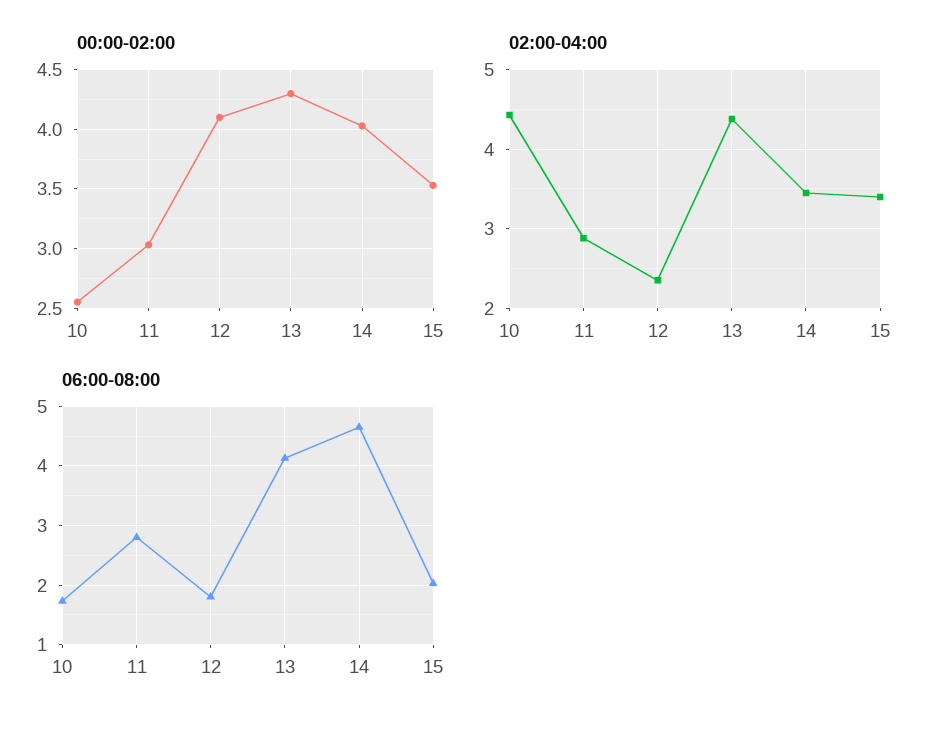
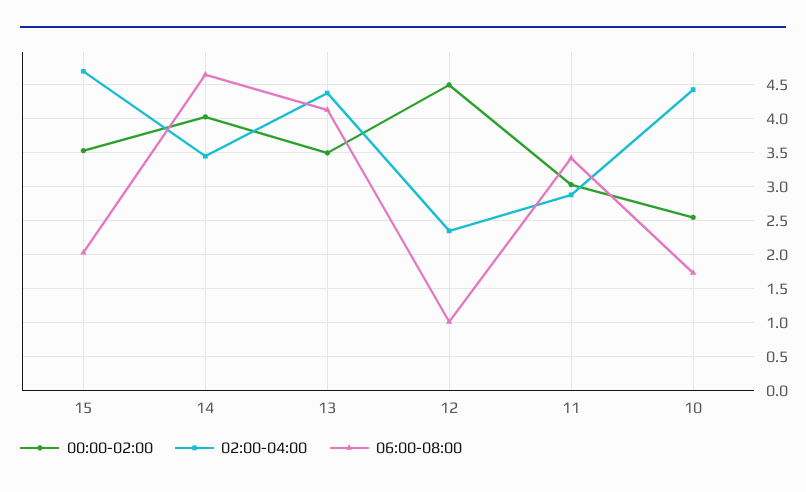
00:00-02:00, 12: 4.1 -> 4.5
00:00-02:00, 13: 4.3 -> 3.5
02:00-04:00, 15: 3.4 -> 4.7
06:00-08:00, 11: 2.8 -> 3.4
06:00-08:00, 12: 1.8 -> 1

